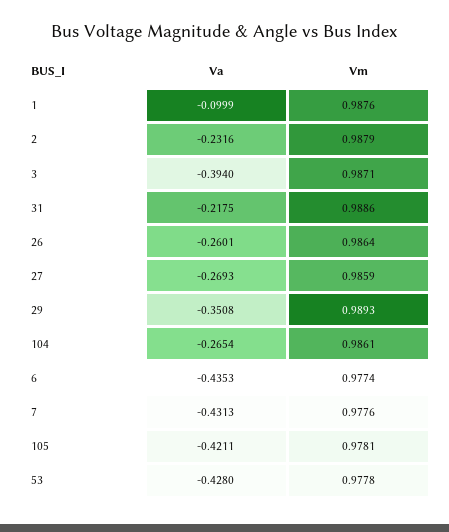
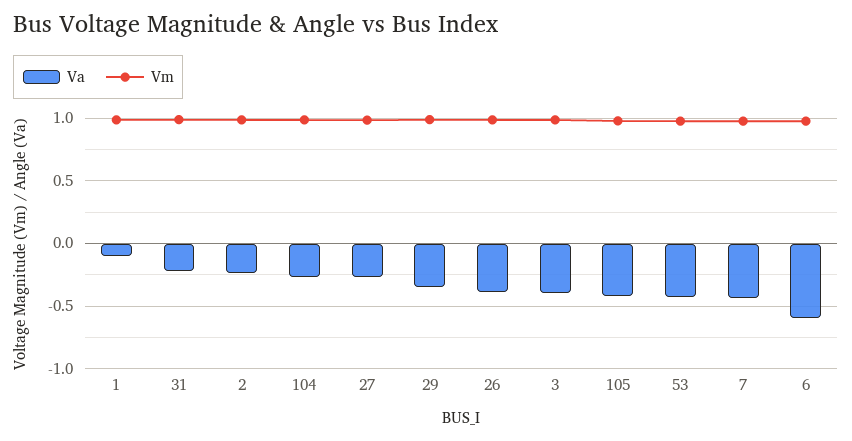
Va, 26: -0.2601 -> -0.4
Va, 6: -0.4353 -> -0.6

